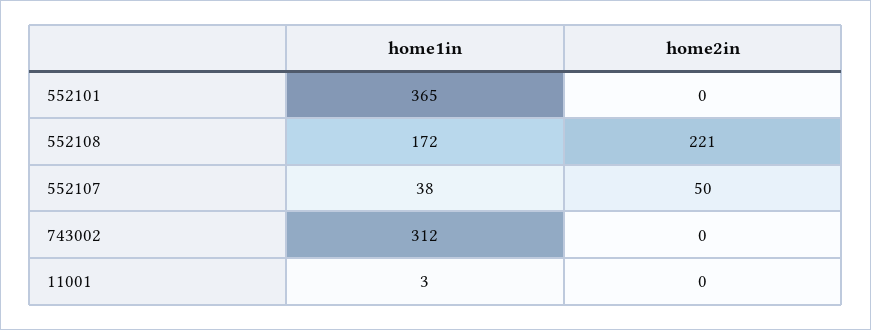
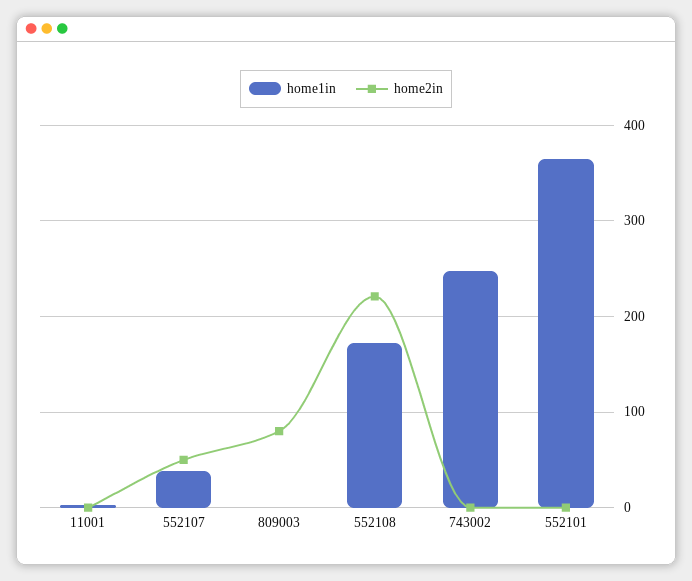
home1in, 743002: 312 -> 250
home1in, 809003: none -> 0
home2in, 809003: none -> 80

